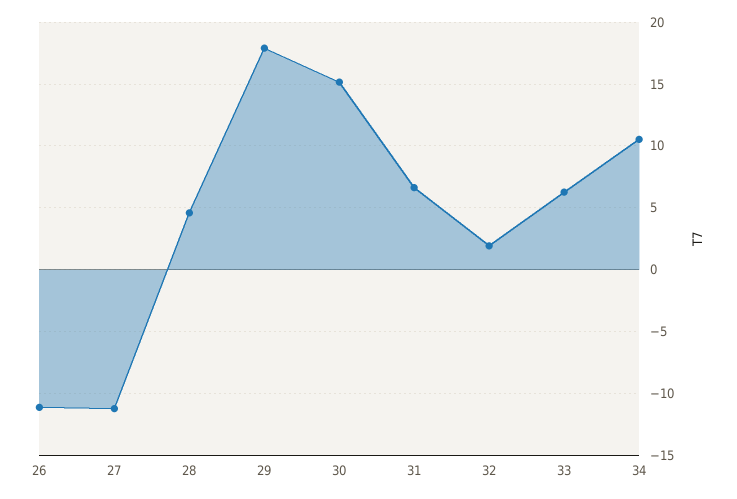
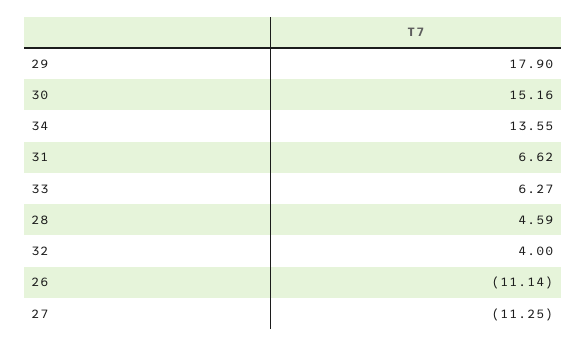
32: 2 -> 4
34: 10.5 -> 13.55

